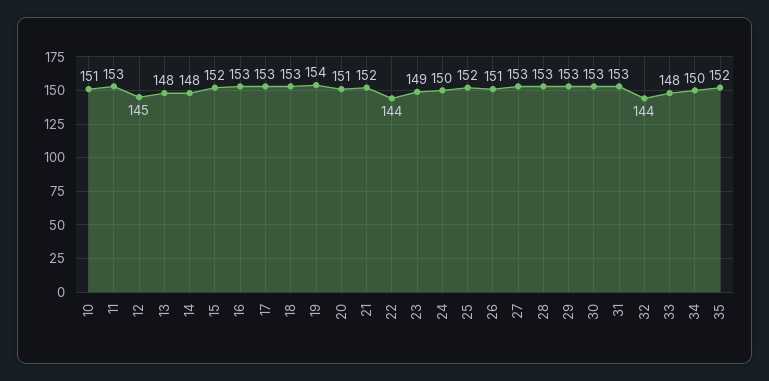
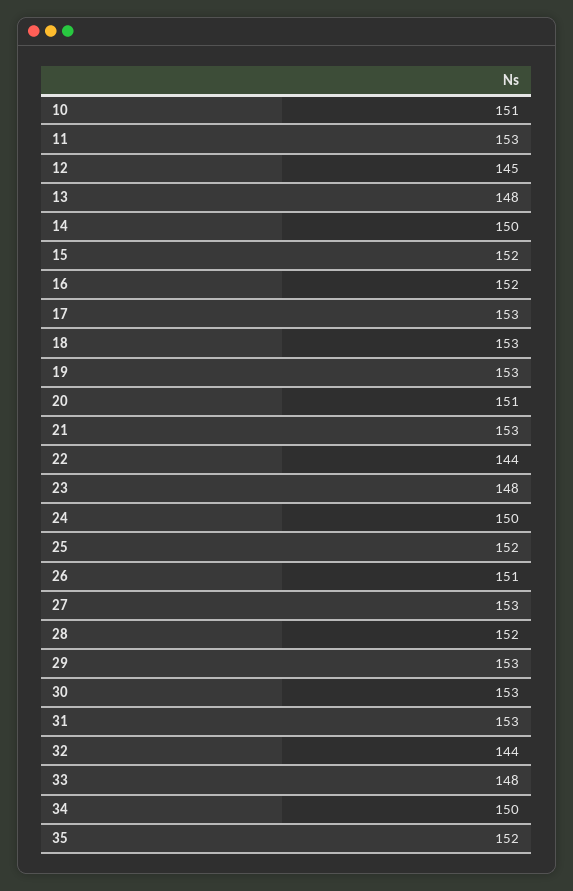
14: 148 -> 150
16: 153 -> 152
19: 154 -> 153
21: 152 -> 153
23: 149 -> 148
28: 153 -> 152

